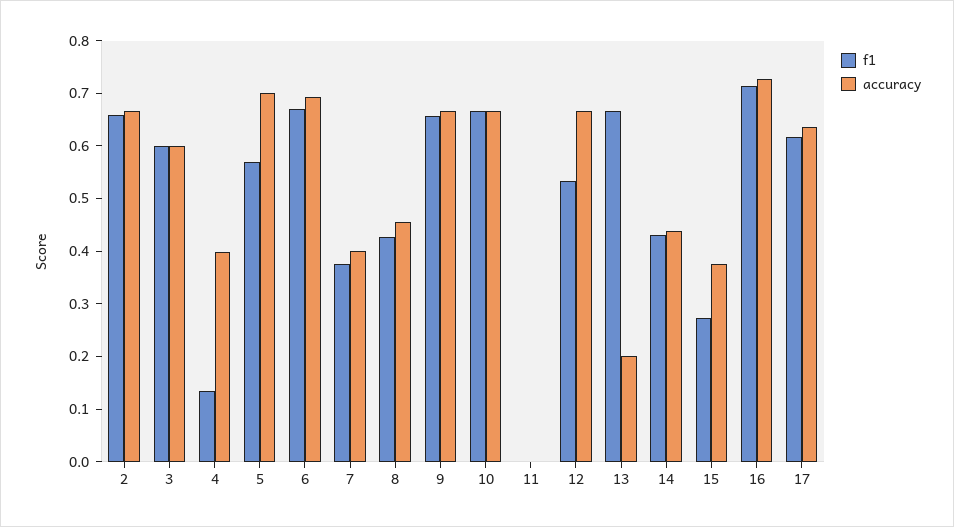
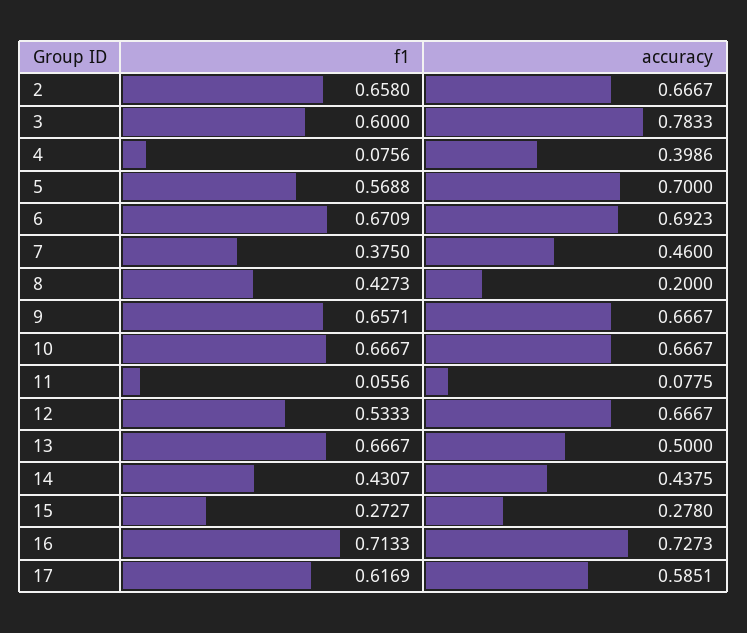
accuracy, 3: 0.6 -> 0.7833
f1, 4: 0.14 -> 0.0756
accuracy, 7: 0.4 -> 0.46
accuracy, 8: 0.46 -> 0.2
f1, 11: 0 -> 0.0556
accuracy, 11: 0 -> 0.0775
accuracy, 13: 0.2 -> 0.5
accuracy, 15: 0.38 -> 0.278
accuracy, 17: 0.64 -> 0.5851

